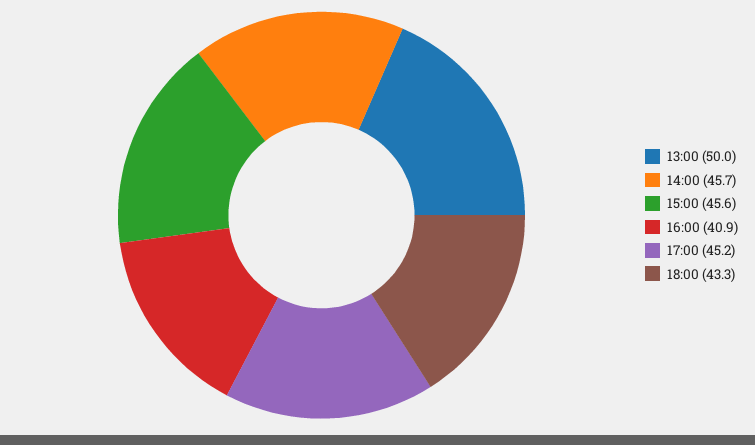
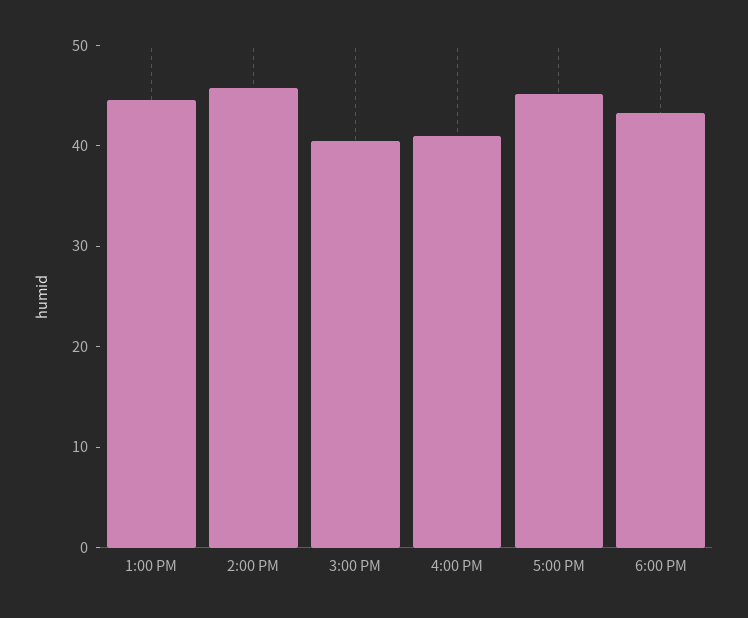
13:00: 50 -> 44
15:00: 45.6 -> 40

